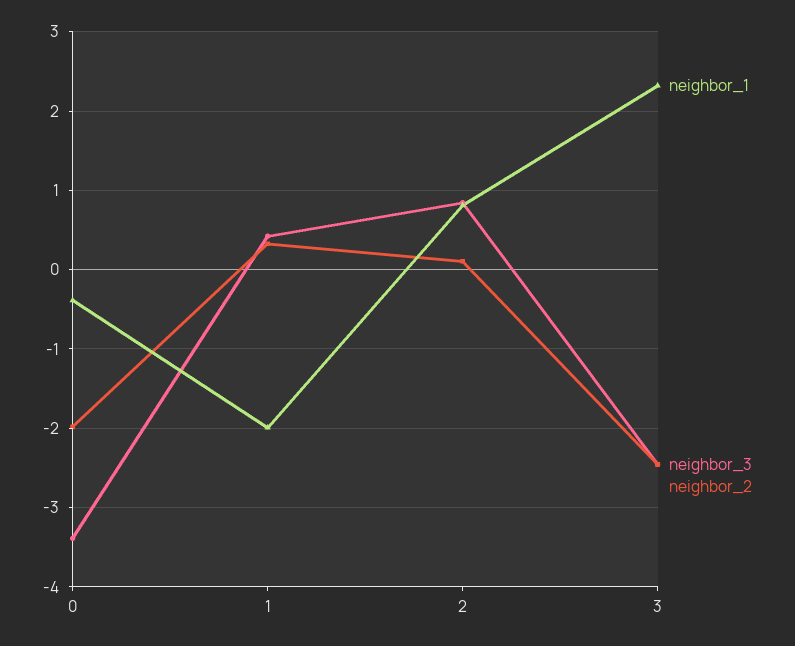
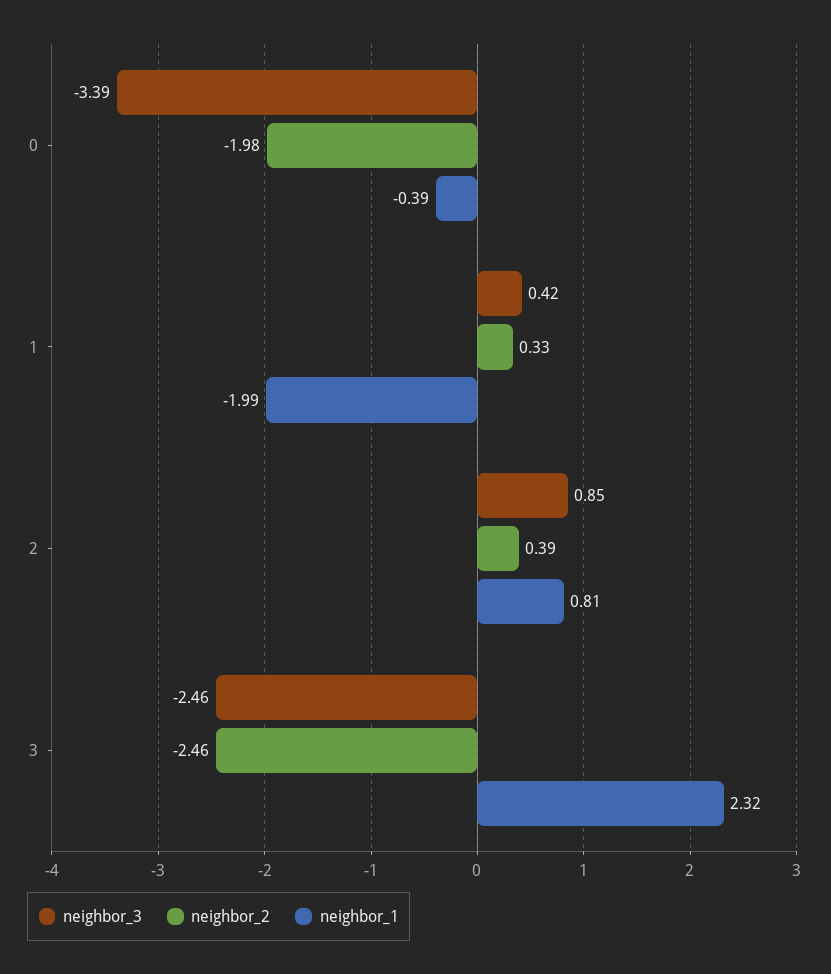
neighbor_2, 2: 0.1 -> 0.39

